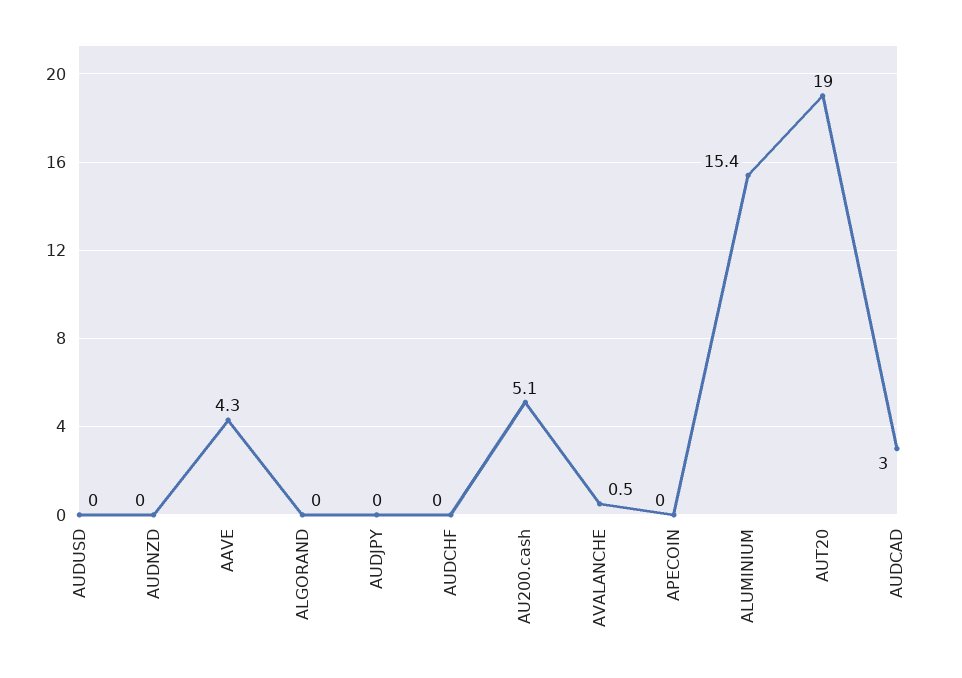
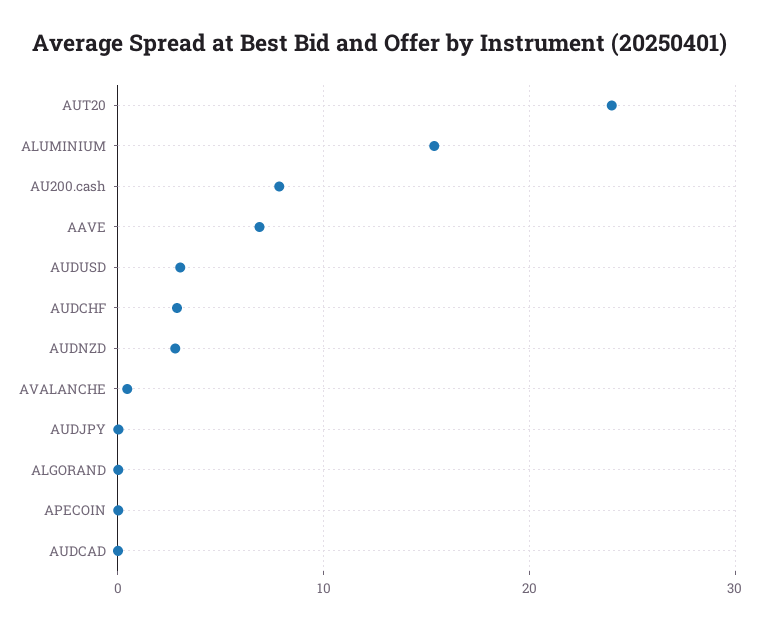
AUDUSD: 0 -> 3
AUDNZD: 0 -> 3
AAVE: 4.3 -> 7
AUDCHF: 0 -> 3
AU200.cash: 5.1 -> 8
AUT20: 19 -> 24
AUDCAD: 3 -> 0

